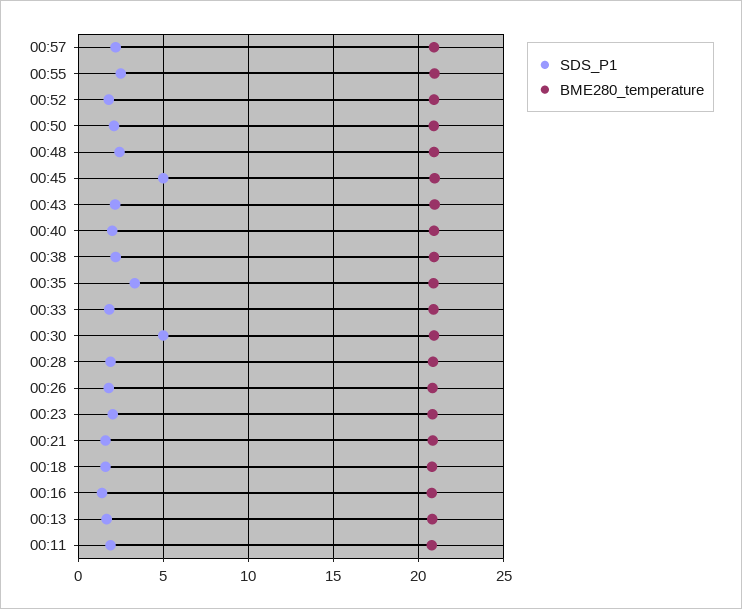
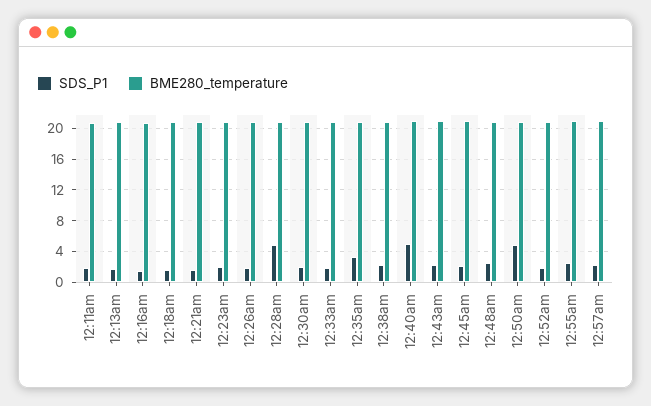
SDS_P1, 00:50: 2 -> 5
SDS_P1, 00:45: 5 -> 2
SDS_P1, 00:40: 2 -> 5
SDS_P1, 00:30: 5 -> 2
SDS_P1, 00:28: 2 -> 5

